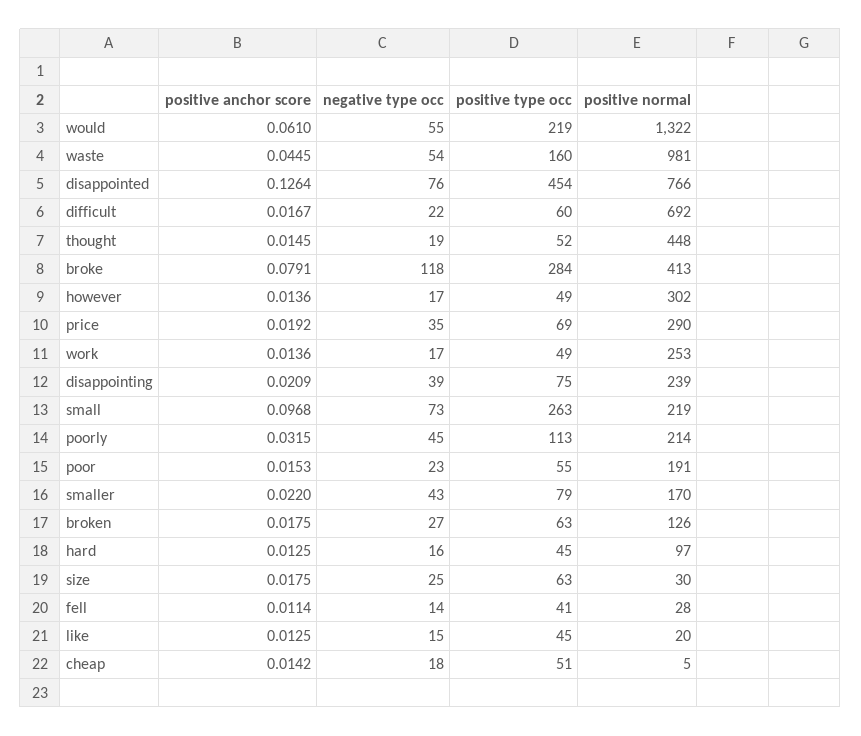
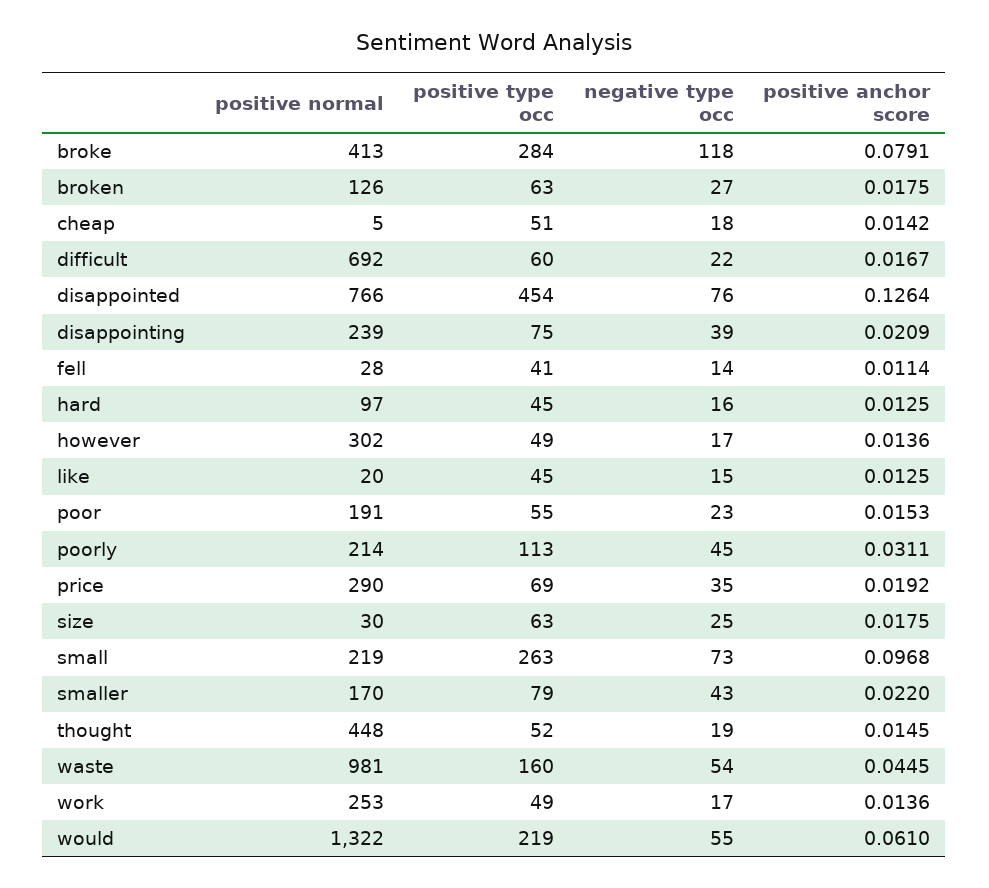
positive anchor score, poorly: 0.0315 -> 0.0311

